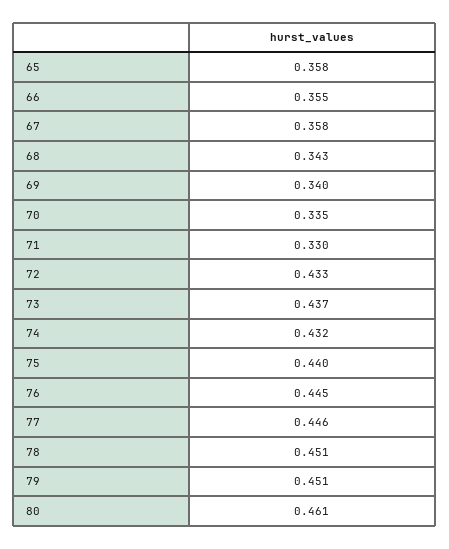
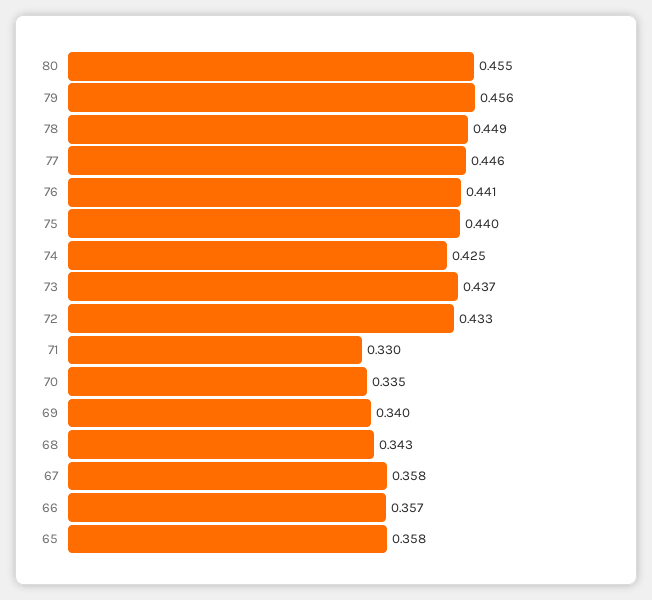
66: 0.355 -> 0.357
74: 0.432 -> 0.425
76: 0.445 -> 0.441
78: 0.451 -> 0.449
79: 0.451 -> 0.456
80: 0.461 -> 0.455

